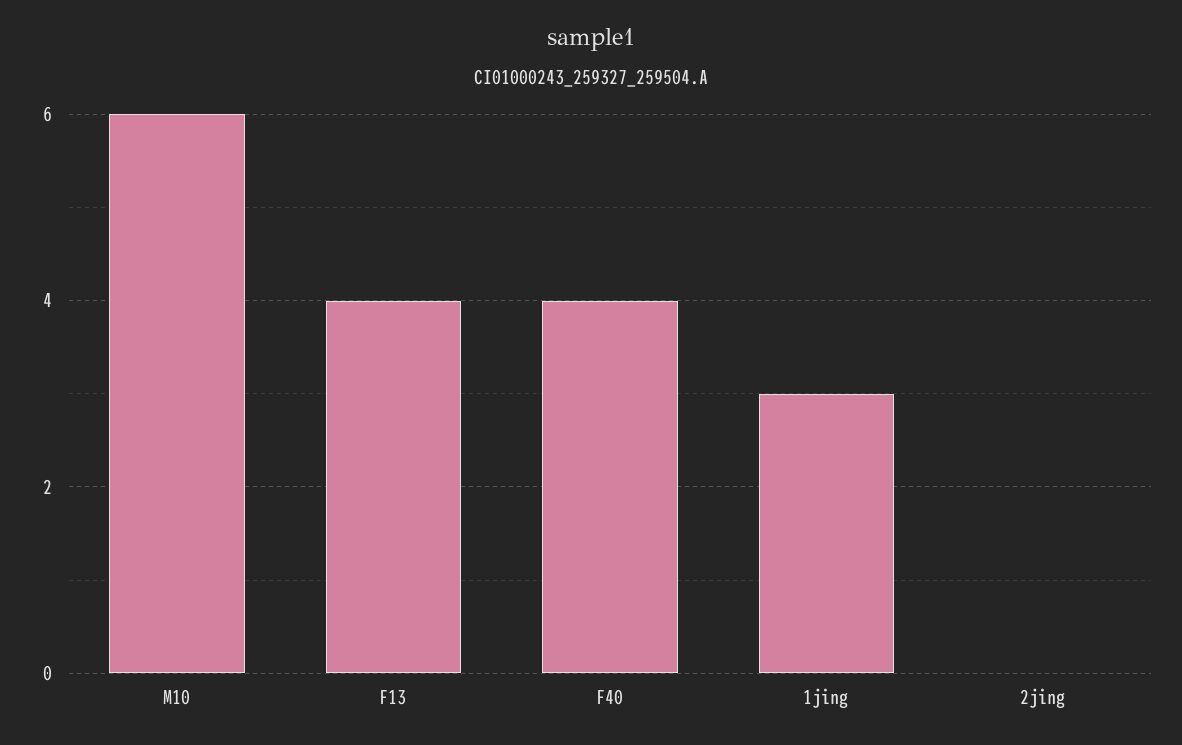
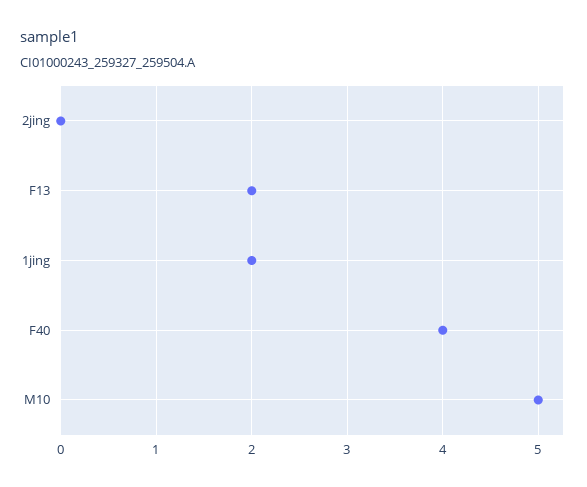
M10: 6 -> 5
F13: 4 -> 2
1jing: 3 -> 2

